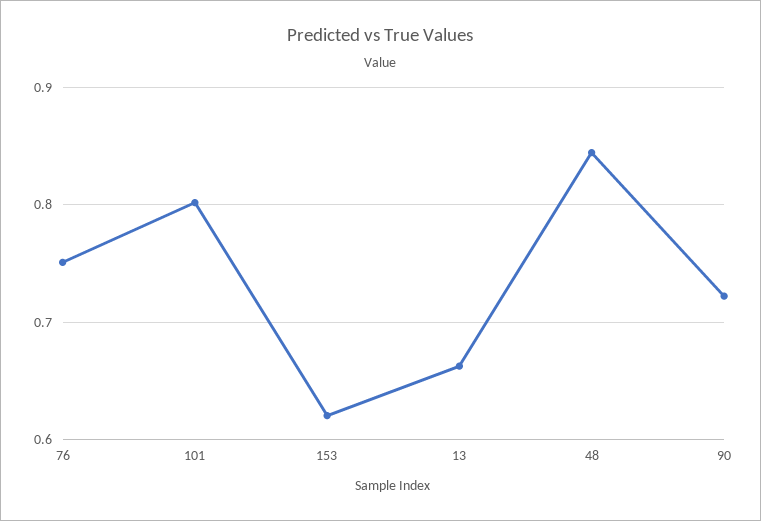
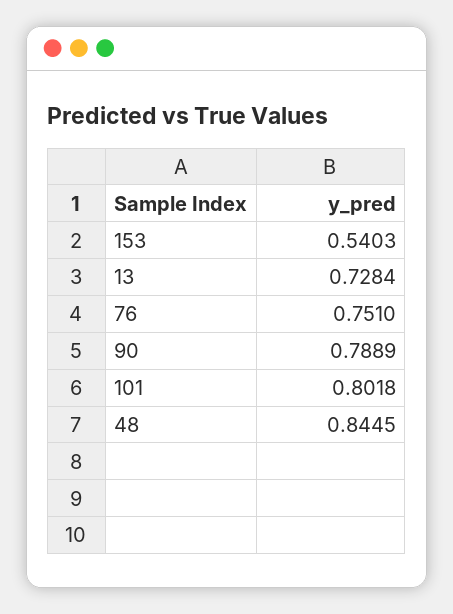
153: 0.62 -> 0.5403
13: 0.66 -> 0.7284
90: 0.72 -> 0.7889

